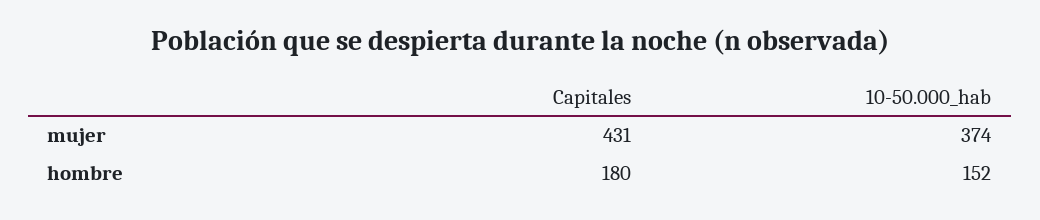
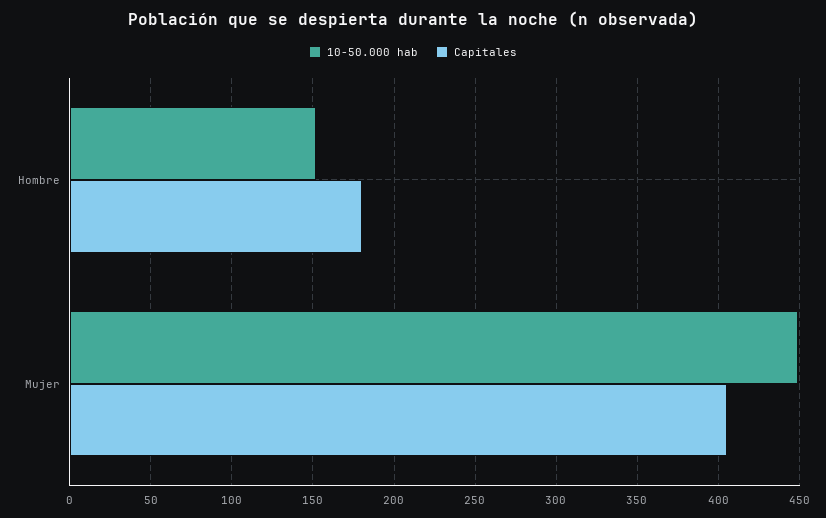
Capitales, mujer: 431 -> 405
10-50.000_hab, mujer: 374 -> 450

